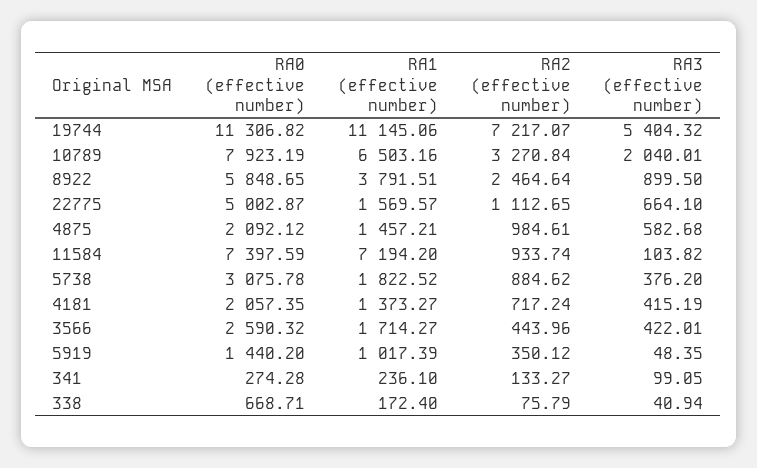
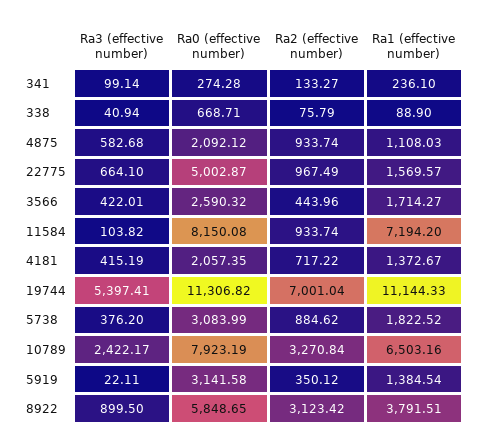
RA1 (effective number), 19744: 11145.06 -> 11144.33
RA2 (effective number), 19744: 7217.07 -> 7001.04
RA3 (effective number), 19744: 5404.32 -> 5397.41
RA3 (effective number), 10789: 2040.01 -> 2422.17
RA2 (effective number), 8922: 2464.64 -> 3123.42
RA2 (effective number), 22775: 1112.65 -> 967.49
RA1 (effective number), 4875: 1457.21 -> 1108.03
RA2 (effective number), 4875: 984.61 -> 933.74
RA0 (effective number), 11584: 7397.59 -> 8150.08
RA0 (effective number), 5738: 3075.78 -> 3083.99
RA1 (effective number), 4181: 1373.27 -> 1372.67
RA2 (effective number), 4181: 717.24 -> 717.22
RA0 (effective number), 5919: 1440.2 -> 3141.58
RA1 (effective number), 5919: 1017.39 -> 1384.54
RA3 (effective number), 5919: 48.35 -> 22.11
RA3 (effective number), 341: 99.05 -> 99.14
RA1 (effective number), 338: 172.4 -> 88.9

